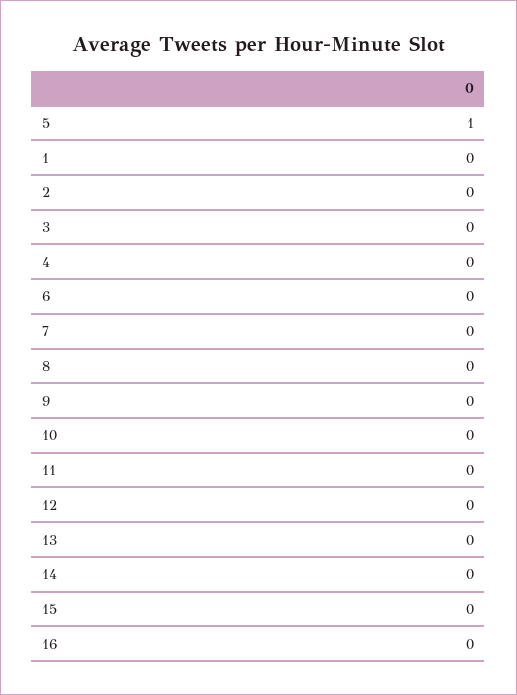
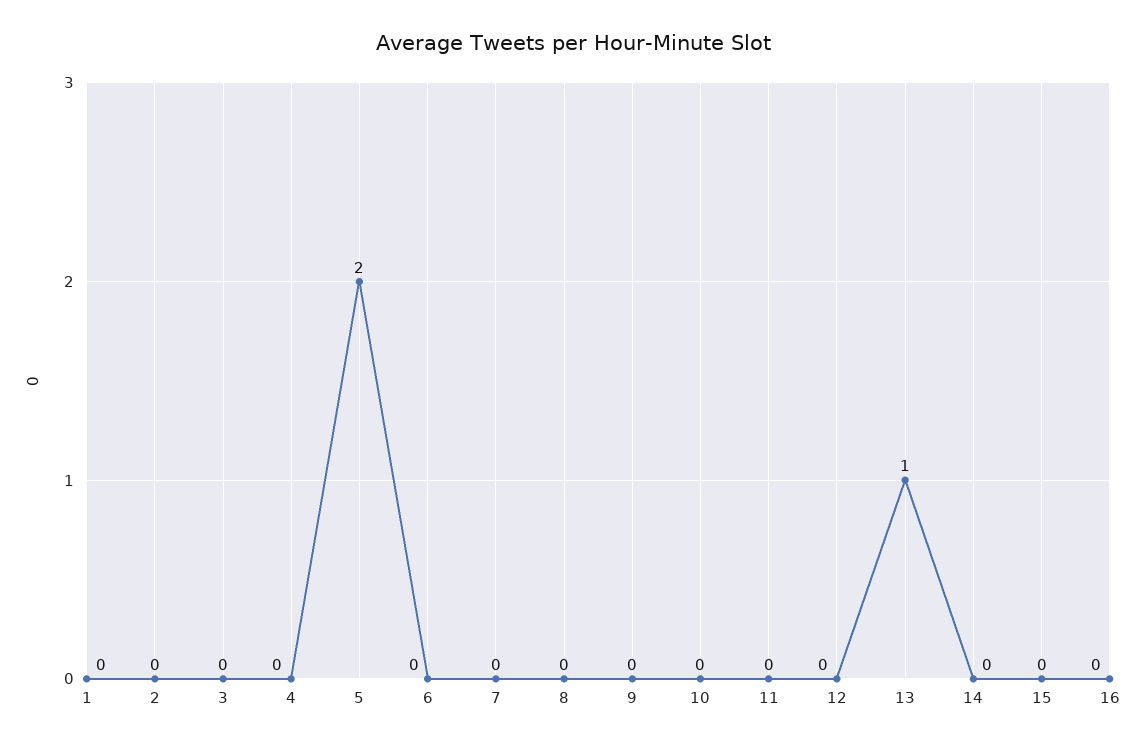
5: 1 -> 2
13: 0 -> 1

